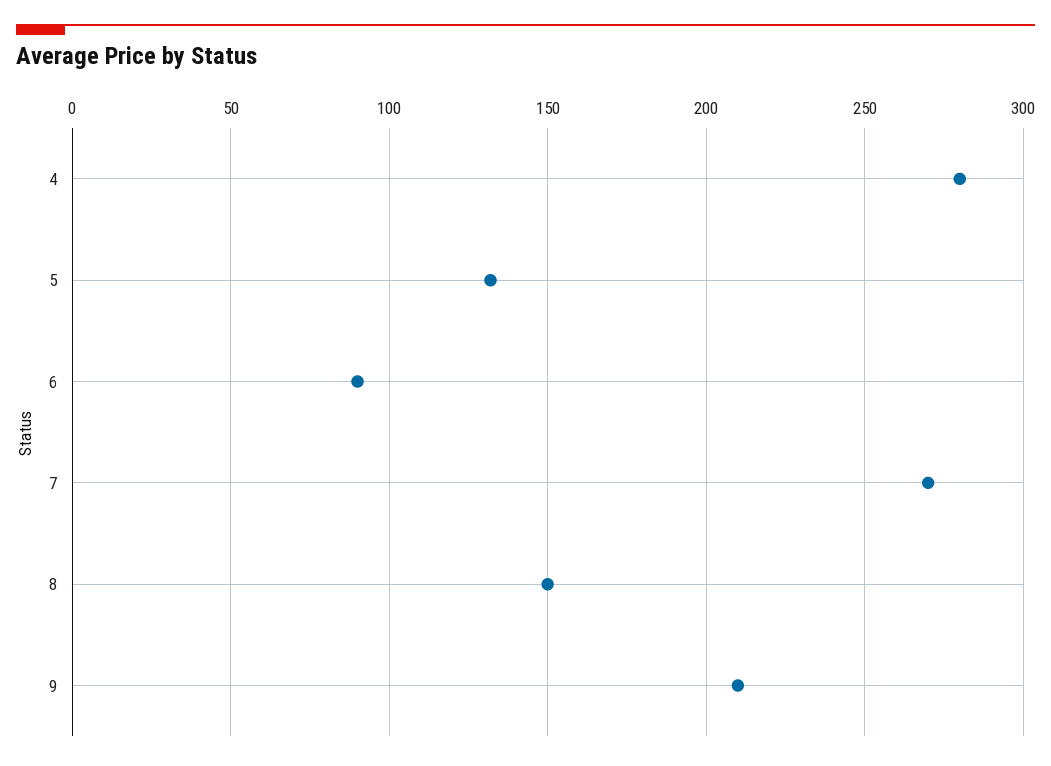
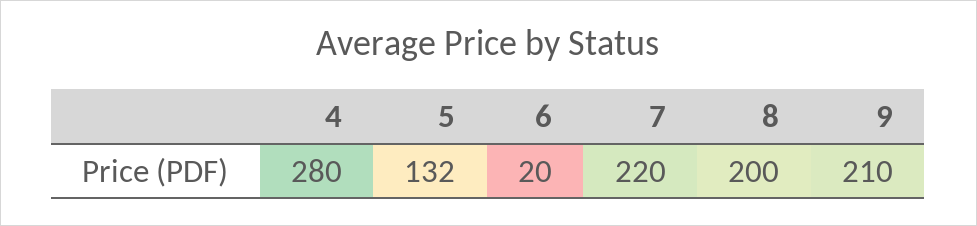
6: 90 -> 20
7: 270 -> 220
8: 150 -> 200

